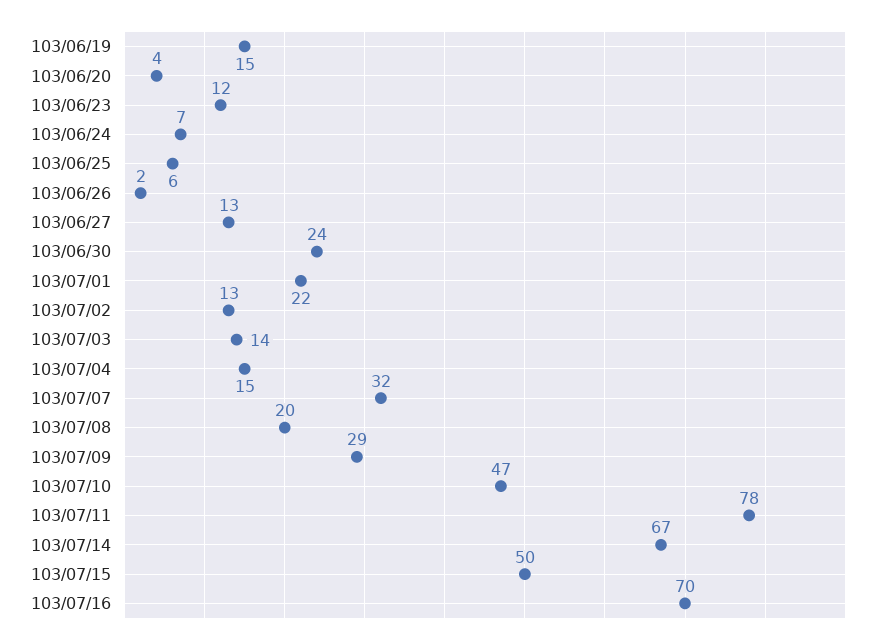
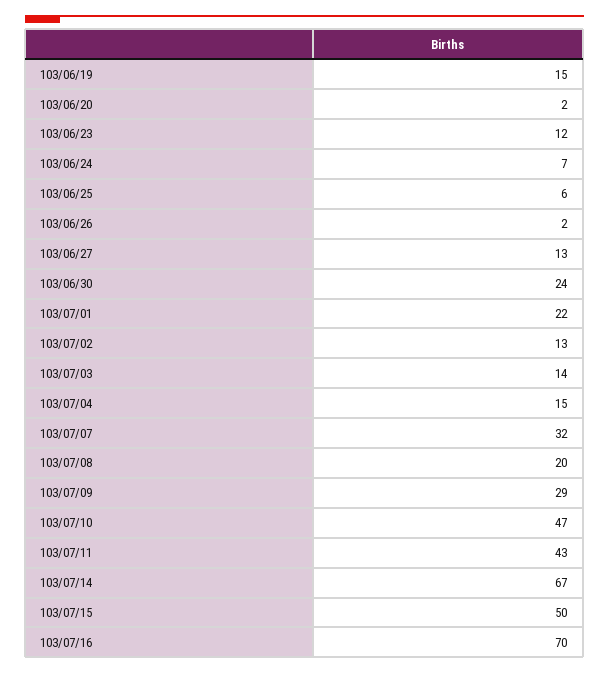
103/06/20: 4 -> 2
103/07/11: 78 -> 43

